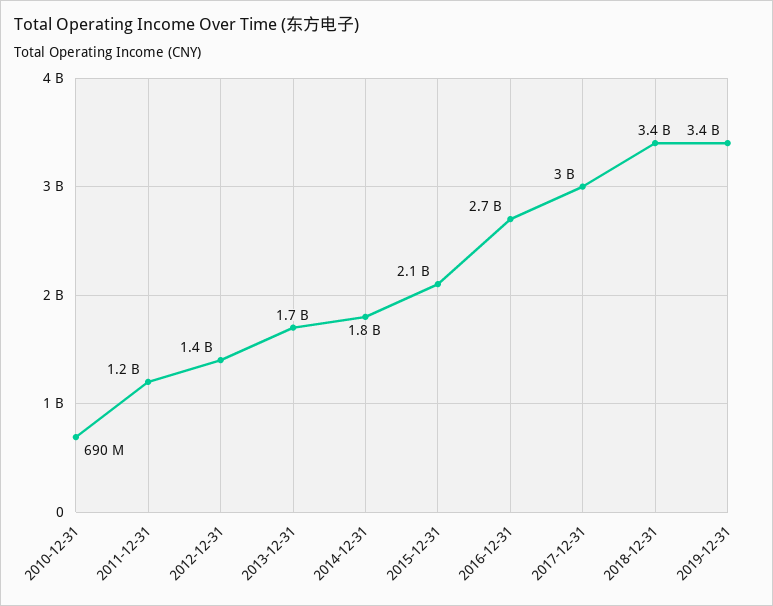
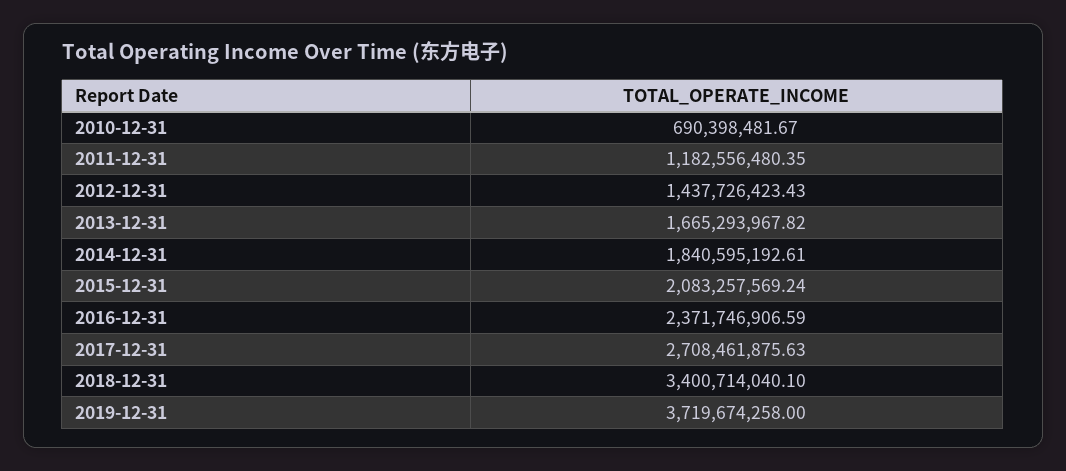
2016-12-31: 2700000000 -> 2371746906.59
2017-12-31: 3000000000 -> 2708461875.63
2019-12-31: 3400000000 -> 3719674258

